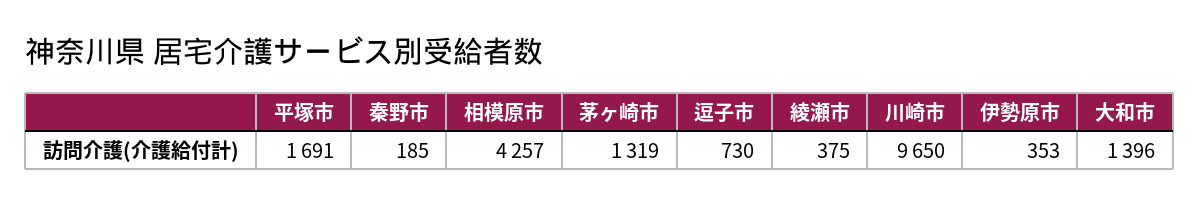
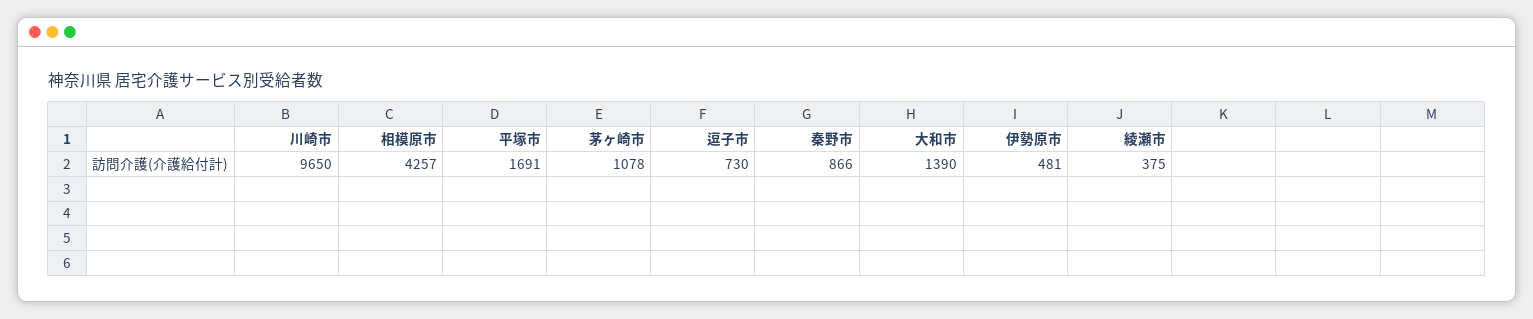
秦野市: 185 -> 866
茅ヶ崎市: 1319 -> 1078
伊勢原市: 353 -> 481
大和市: 1396 -> 1390

